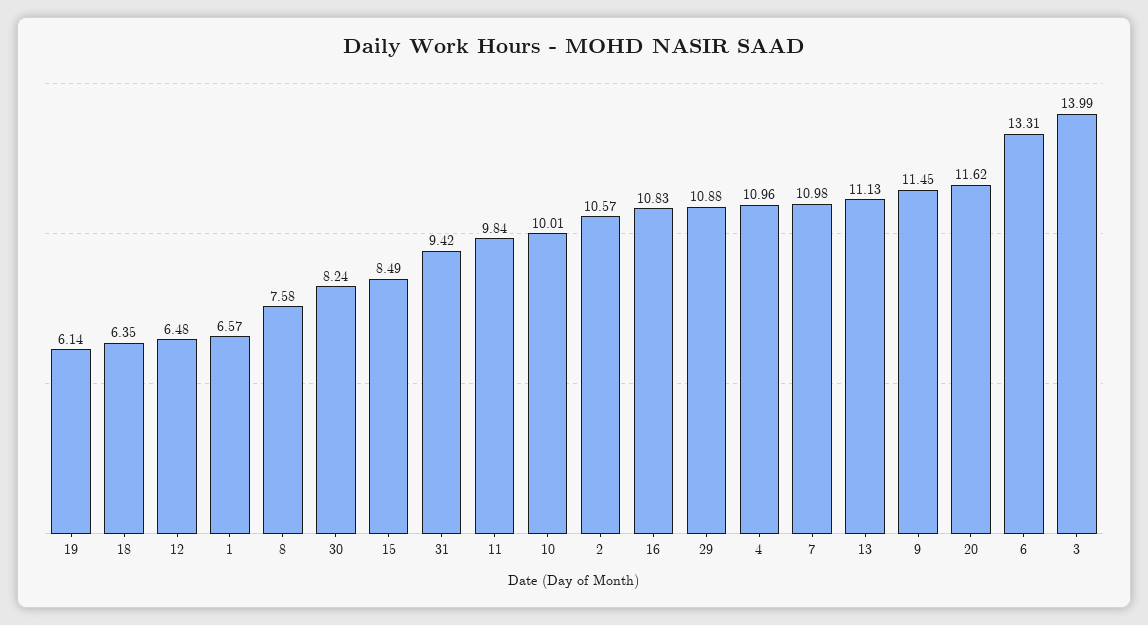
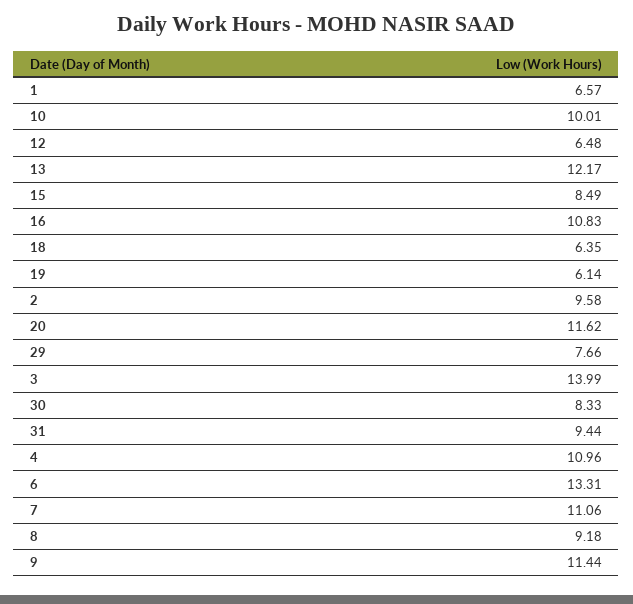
8: 7.58 -> 9.18
30: 8.24 -> 8.33
31: 9.42 -> 9.44
11: 9.84 -> none
2: 10.57 -> 9.58
29: 10.88 -> 7.66
7: 10.98 -> 11.06
13: 11.13 -> 12.17
9: 11.45 -> 11.44

